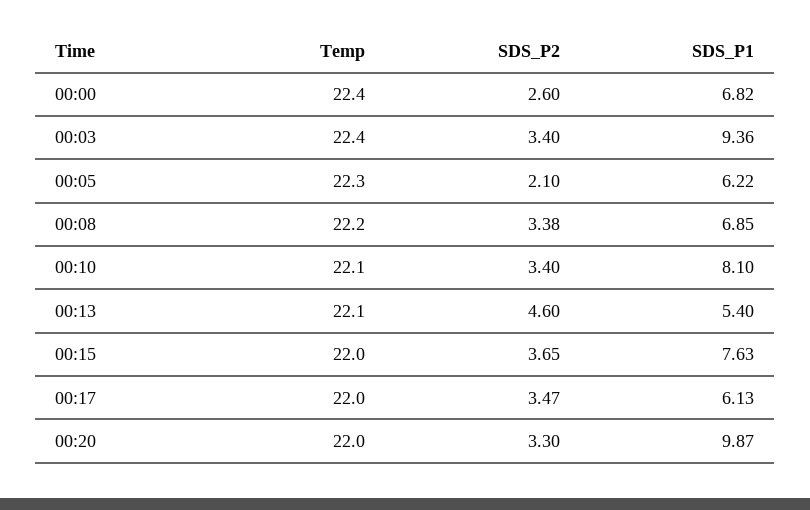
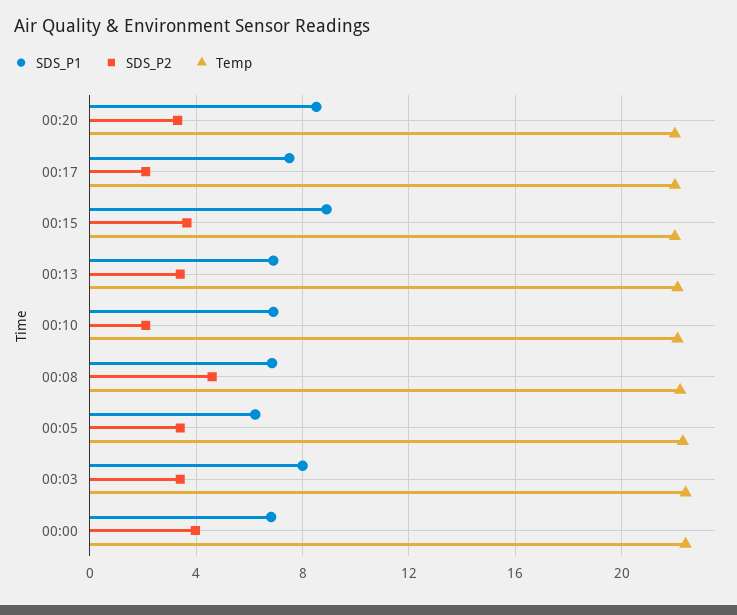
SDS_P2, 00:00: 2.6 -> 4
SDS_P1, 00:03: 9.36 -> 8
SDS_P2, 00:05: 2.1 -> 3.5
SDS_P2, 00:08: 3.38 -> 4.5
SDS_P2, 00:10: 3.4 -> 2
SDS_P1, 00:10: 8.1 -> 7
SDS_P2, 00:13: 4.6 -> 3.5
SDS_P1, 00:13: 5.4 -> 7
SDS_P1, 00:15: 7.63 -> 9
SDS_P2, 00:17: 3.47 -> 2
SDS_P1, 00:17: 6.13 -> 7.5
SDS_P1, 00:20: 9.87 -> 8.5

